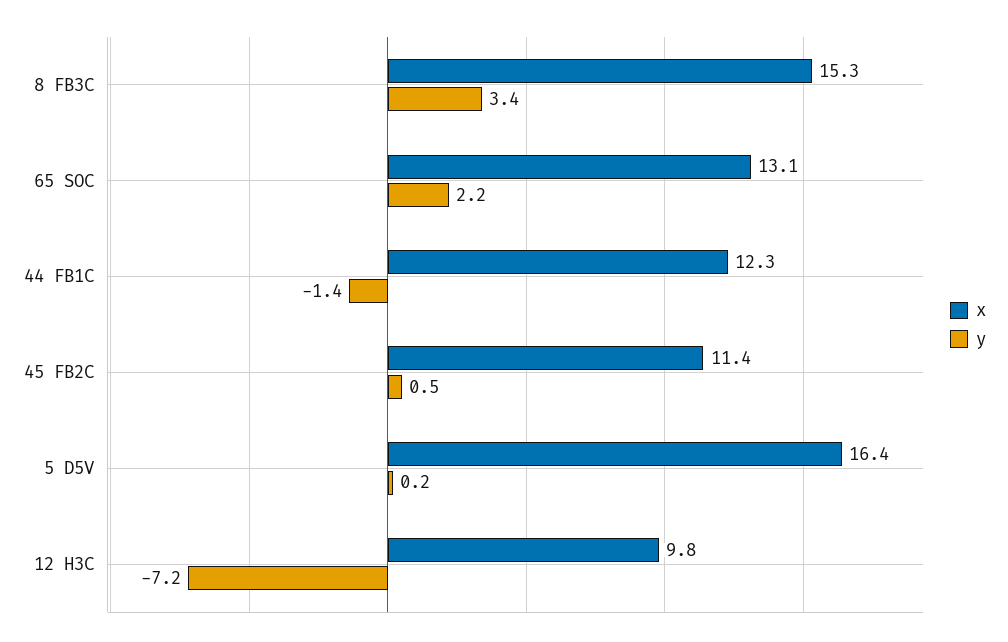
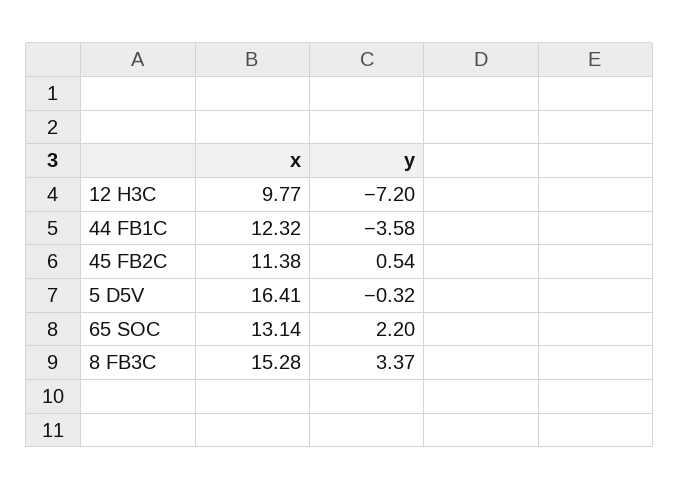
y, 44 FB1C: -1.4 -> -3.58
y, 5 D5V: 0.2 -> -0.32

